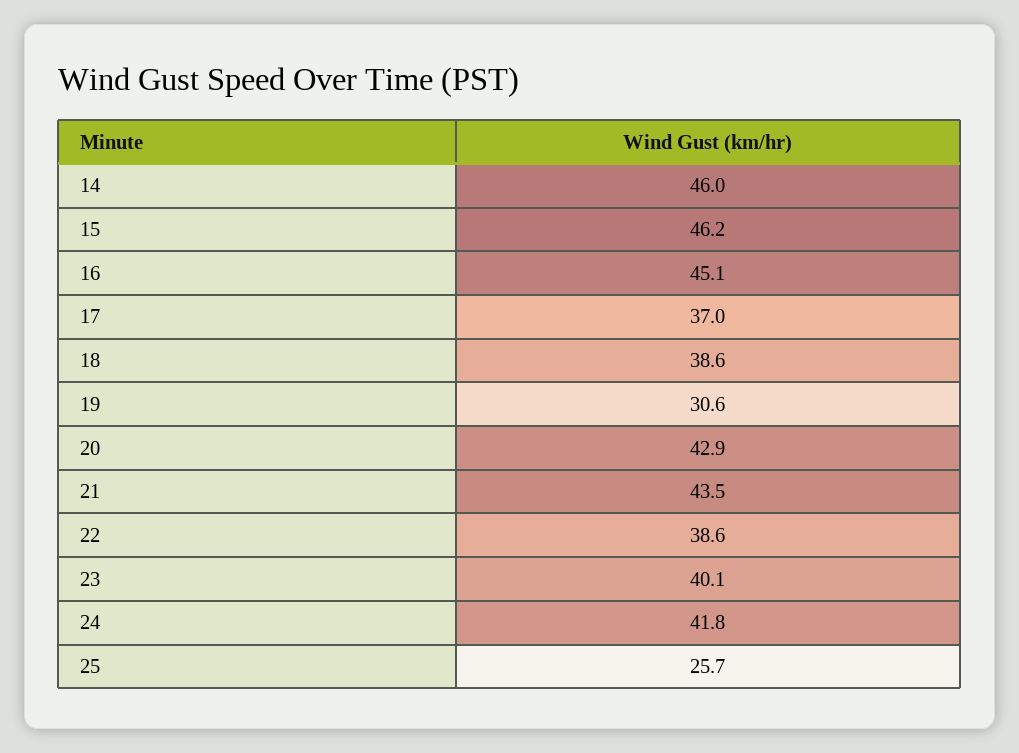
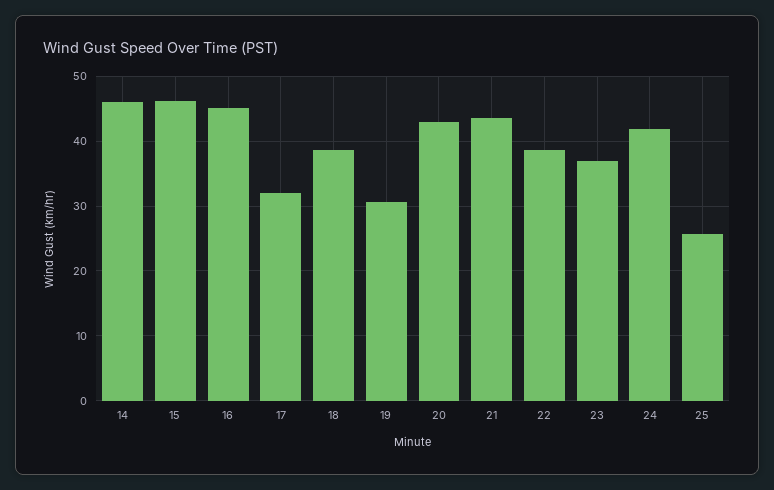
17: 37 -> 32
23: 40.1 -> 37

